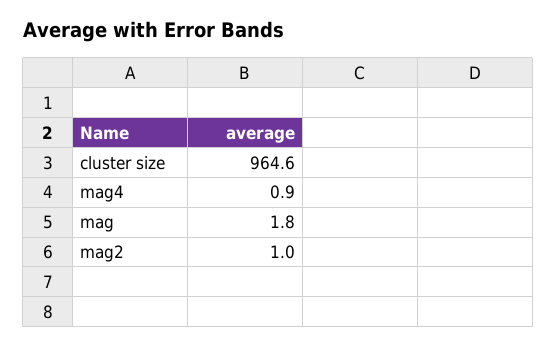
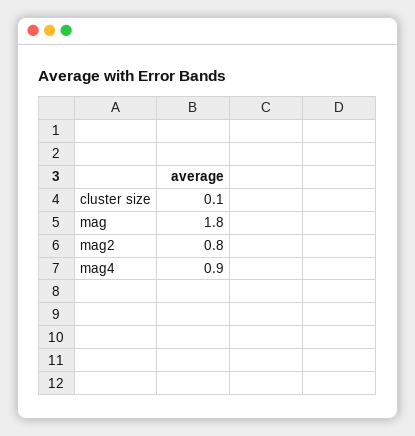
cluster size: 964.6 -> 0.1
mag2: 1 -> 0.8

